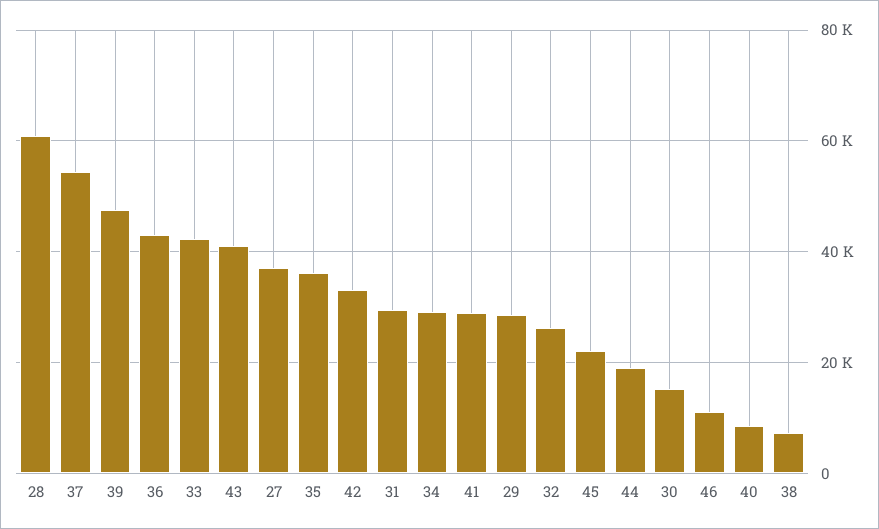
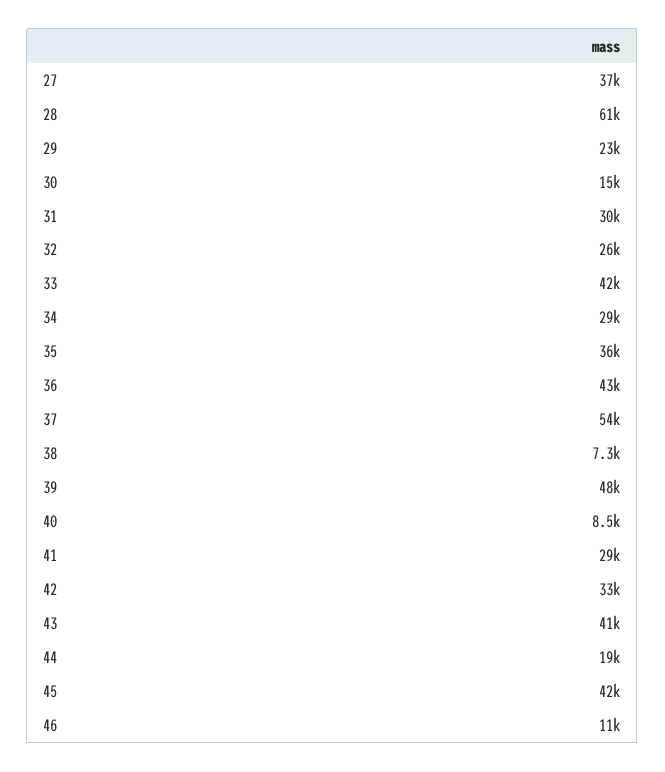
29: 28000 -> 23000
45: 22000 -> 42000

